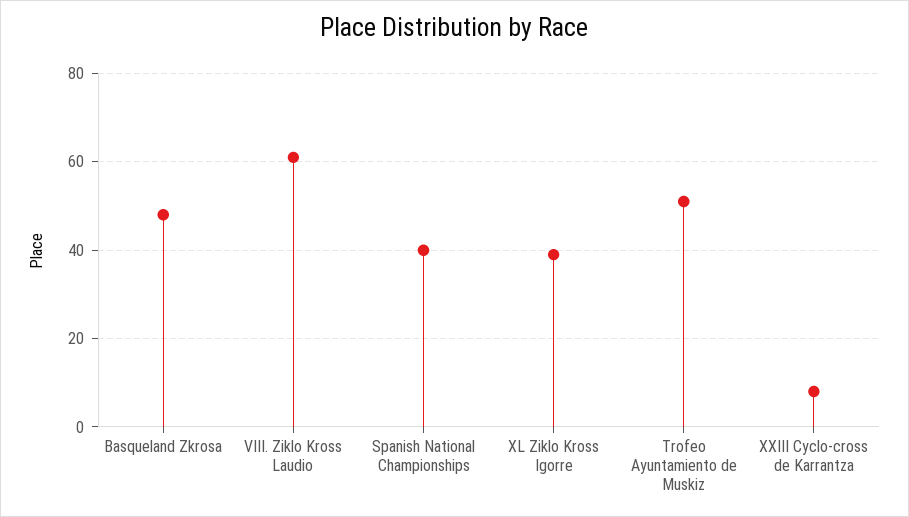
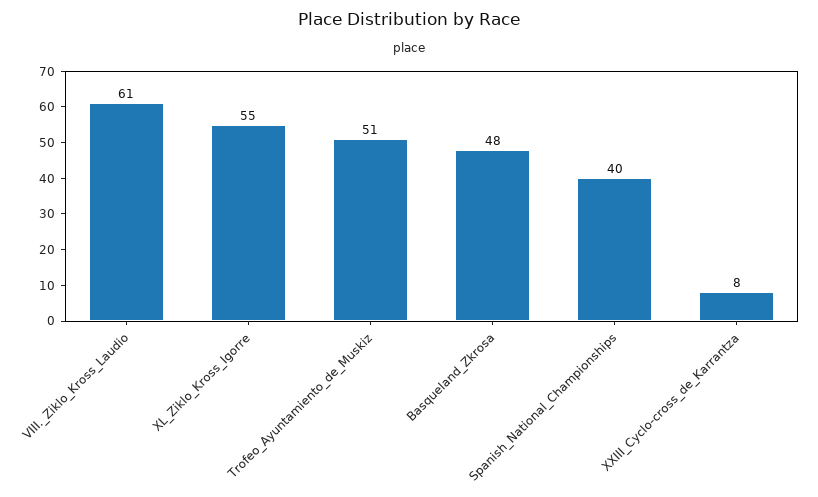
XL Ziklo Kross Igorre: 40 -> 55

